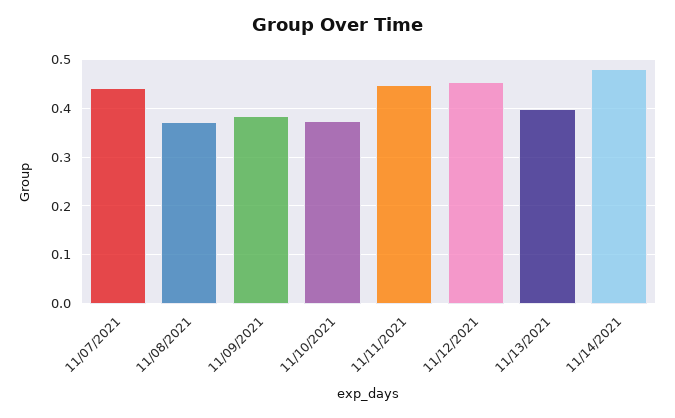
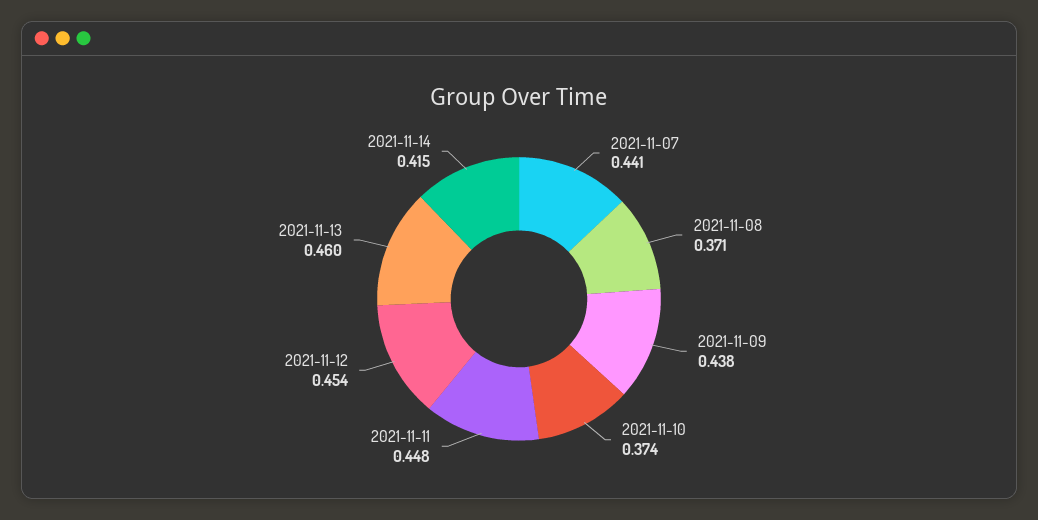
11/09/2021: 0.38 -> 0.438
11/13/2021: 0.4 -> 0.46
11/14/2021: 0.48 -> 0.415

